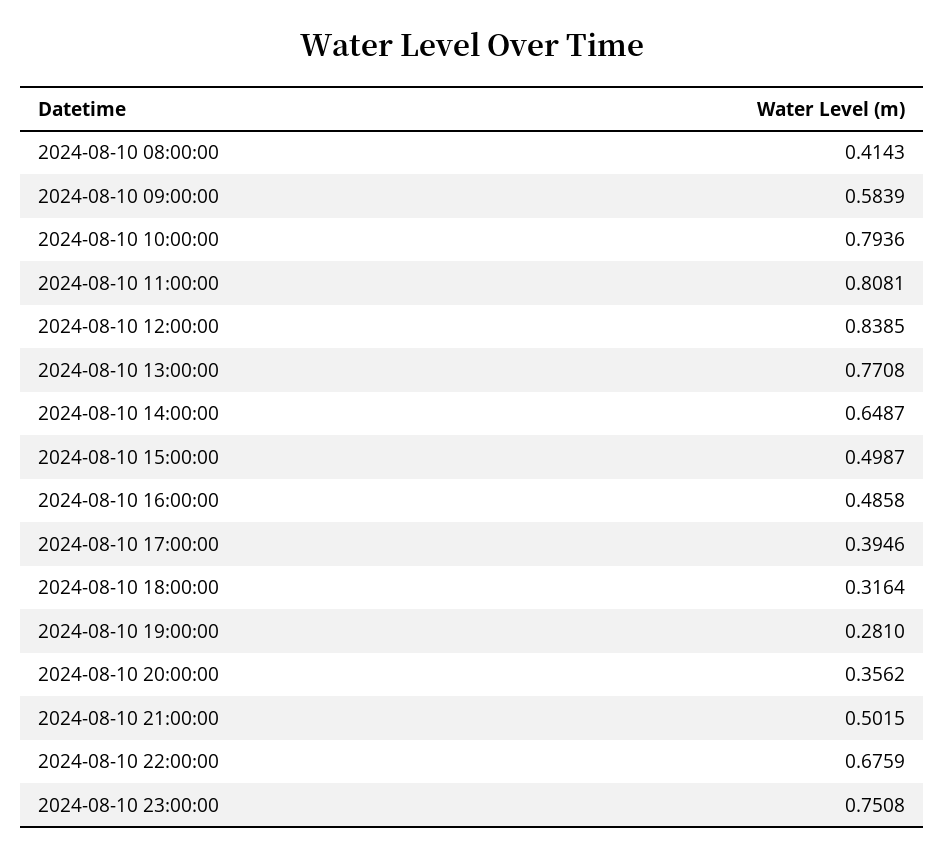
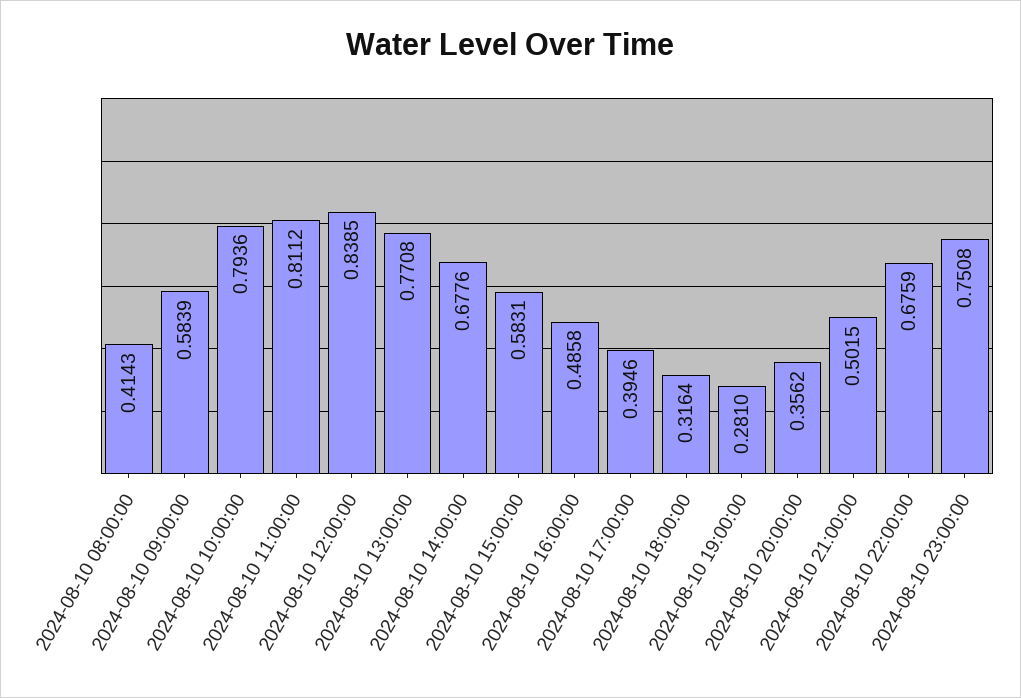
2024-08-10 11:00:00: 0.8081 -> 0.8112
2024-08-10 14:00:00: 0.6487 -> 0.6776
2024-08-10 15:00:00: 0.4987 -> 0.5831

